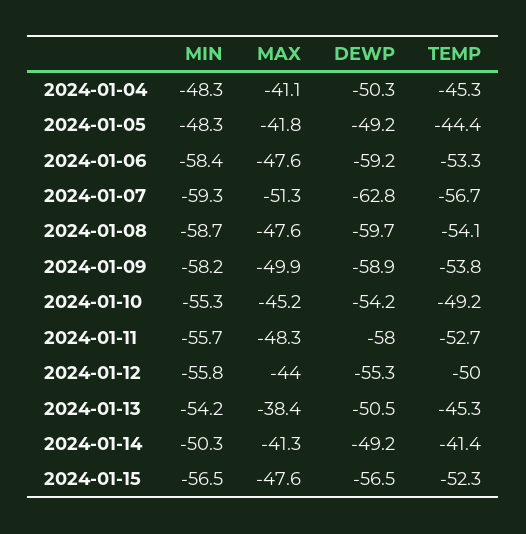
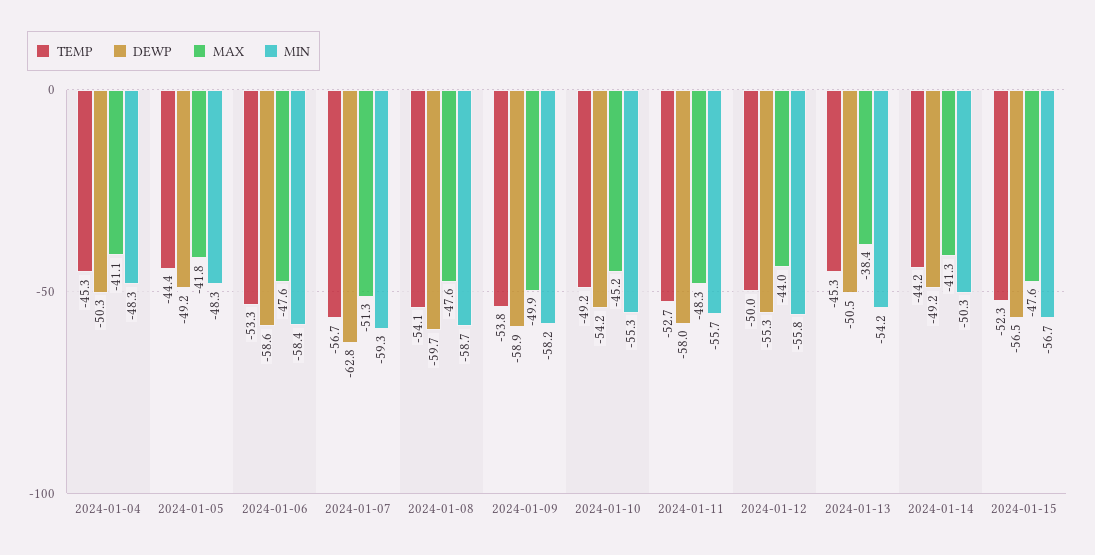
DEWP, 2024-01-06: -59.2 -> -58.6
TEMP, 2024-01-14: -41.4 -> -44.2
MIN, 2024-01-15: -56.5 -> -56.7

